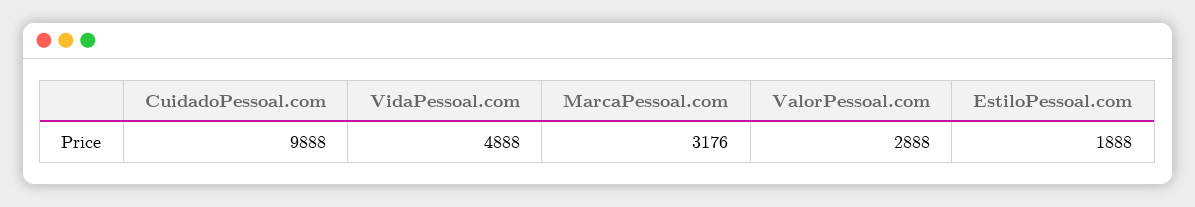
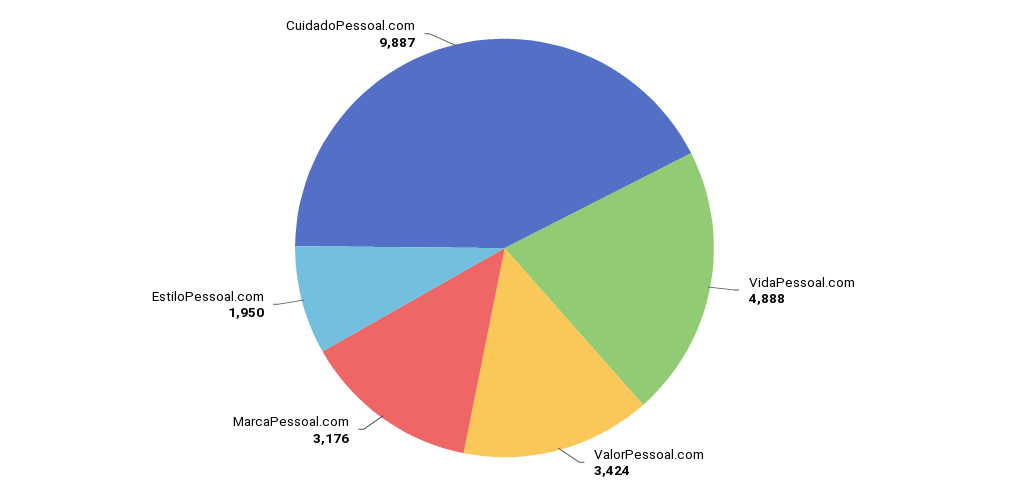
CuidadoPessoal.com: 9888 -> 9887
ValorPessoal.com: 2888 -> 3424
EstiloPessoal.com: 1888 -> 1950

